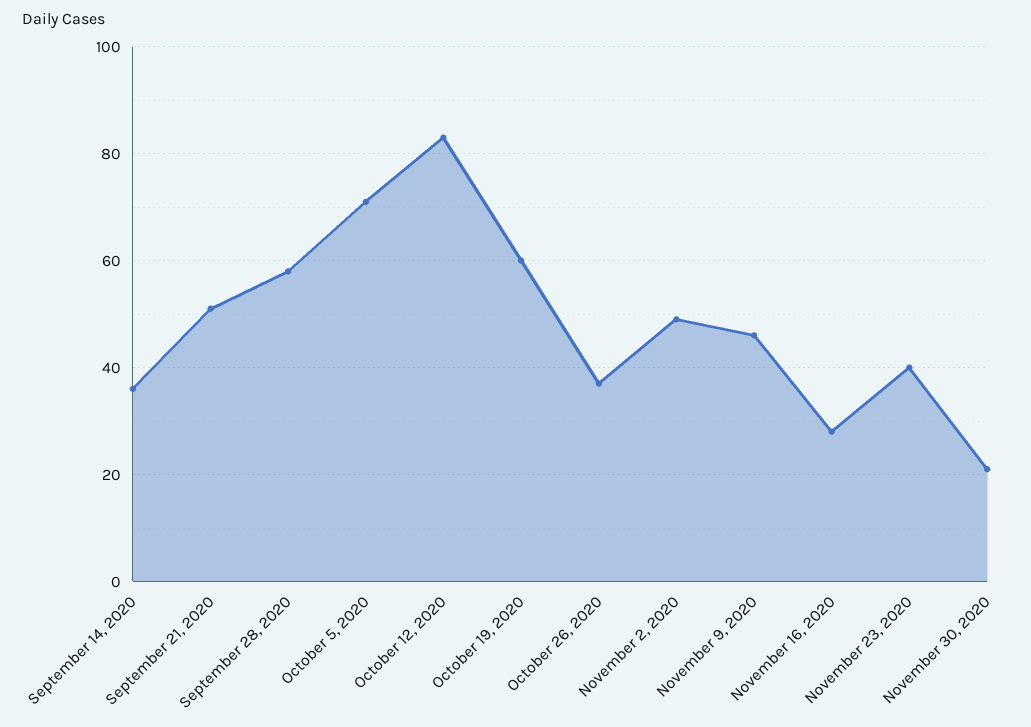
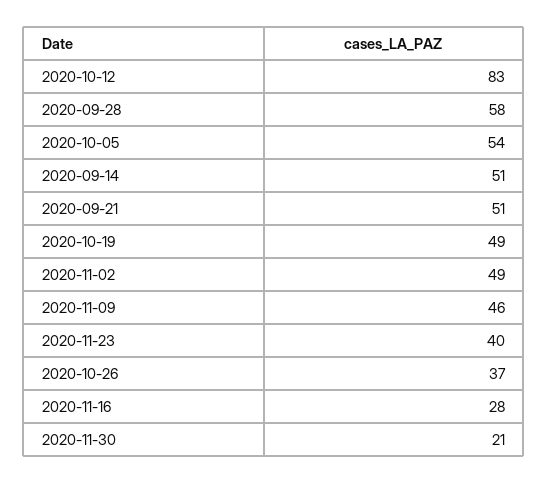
September 14, 2020: 35 -> 51
October 5, 2020: 70 -> 54
October 19, 2020: 60 -> 49

